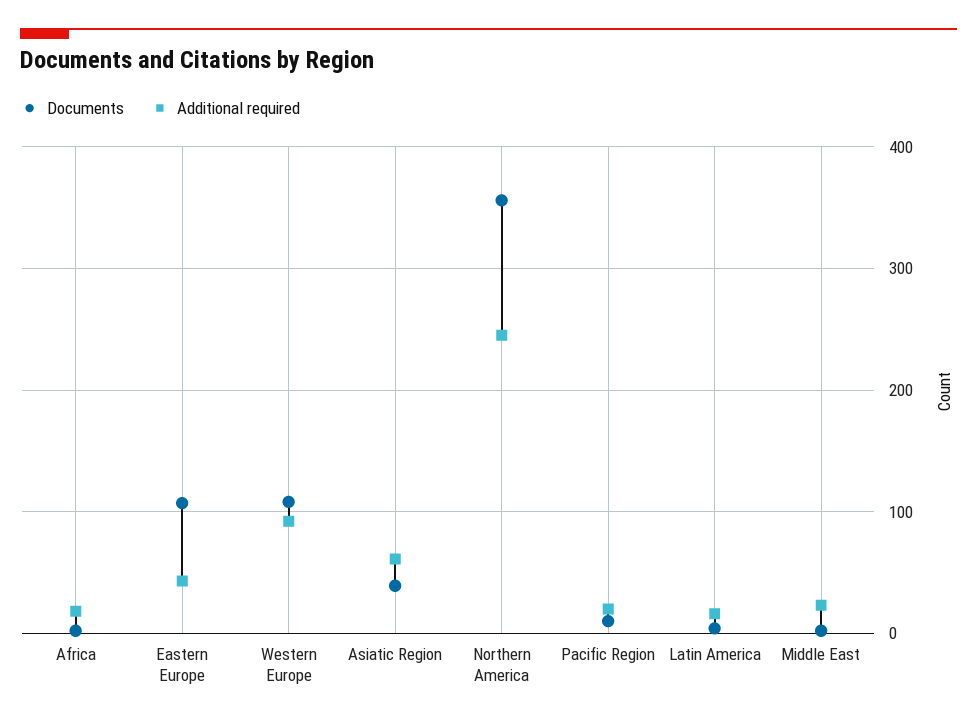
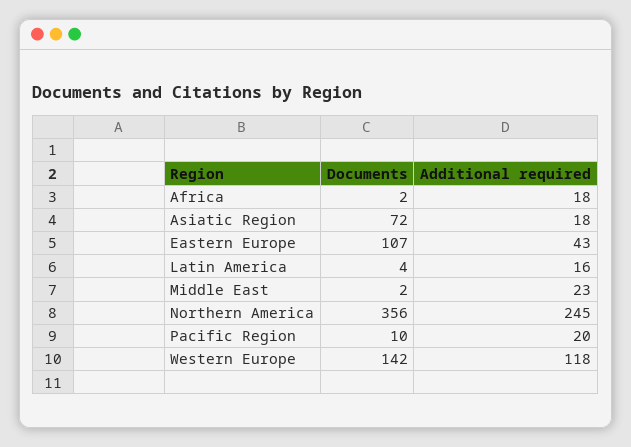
Documents, Western Europe: 110 -> 142
Additional required, Western Europe: 90 -> 118
Documents, Asiatic Region: 40 -> 72
Additional required, Asiatic Region: 60 -> 18

